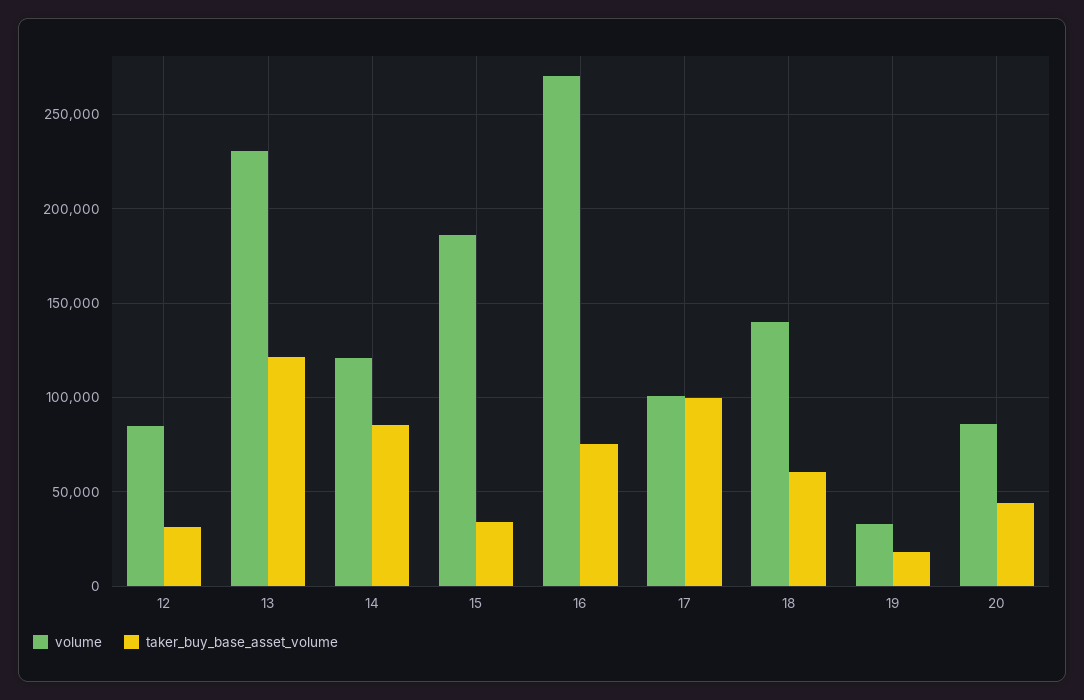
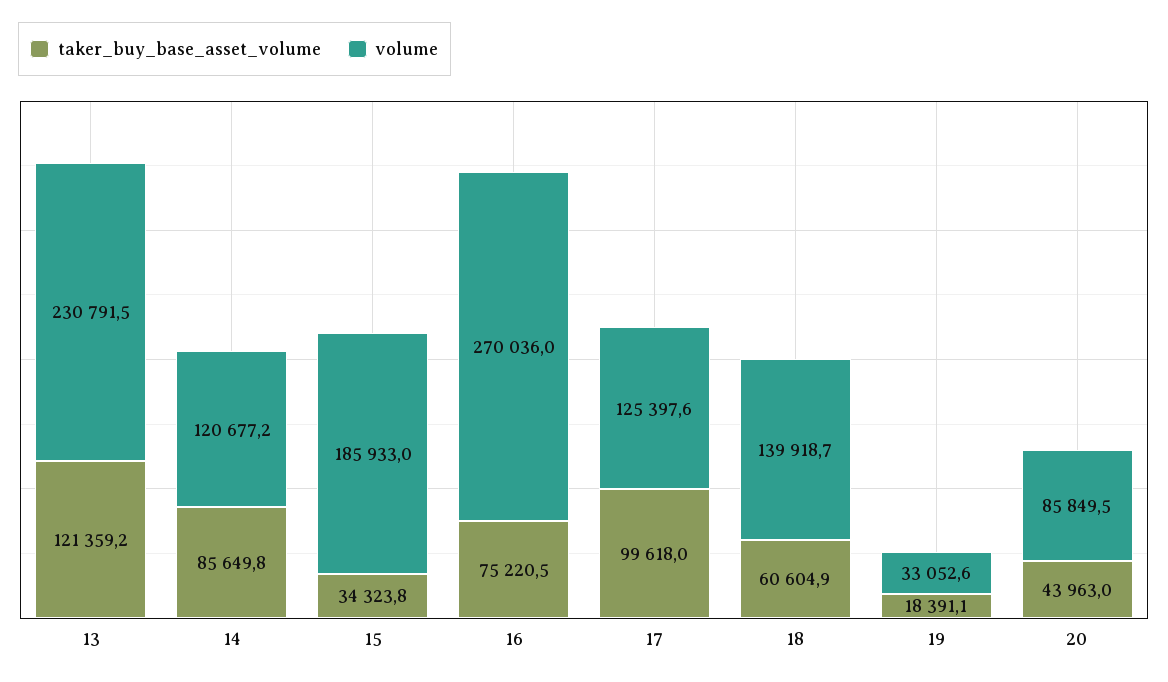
volume, 12: 85000 -> none
taker_buy_base_asset_volume, 12: 30000 -> none
volume, 17: 100000 -> 125397.6

